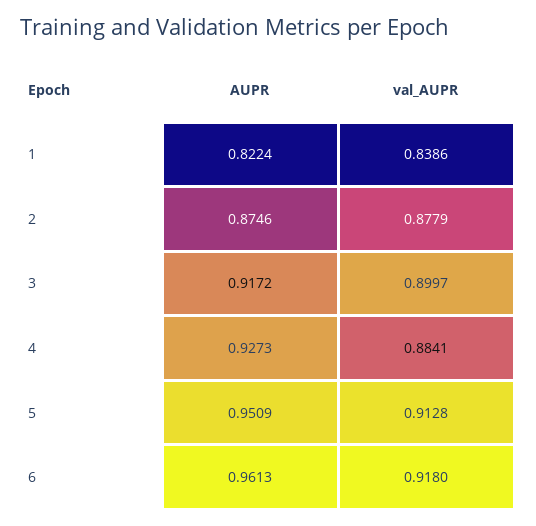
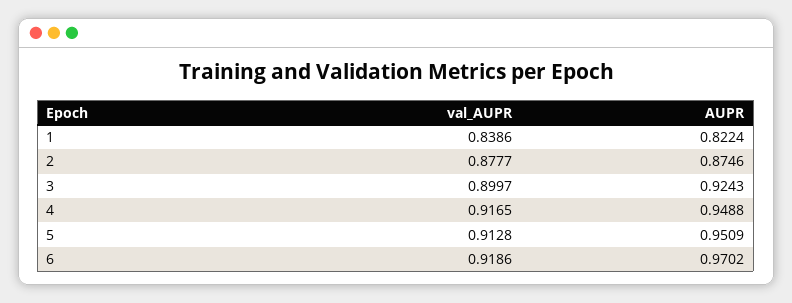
val_AUPR, 2: 0.8779 -> 0.8777
AUPR, 3: 0.9172 -> 0.9243
AUPR, 4: 0.9273 -> 0.9488
val_AUPR, 4: 0.8841 -> 0.9165
AUPR, 6: 0.9613 -> 0.9702
val_AUPR, 6: 0.918 -> 0.9186

